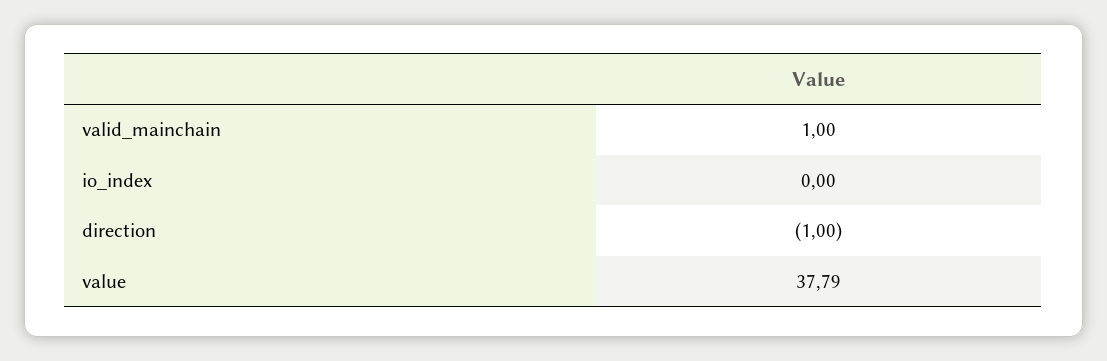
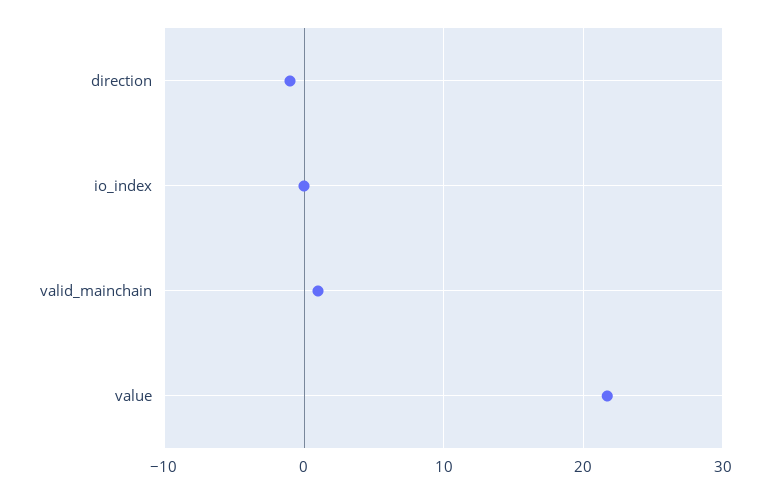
value: 37.79 -> 22

